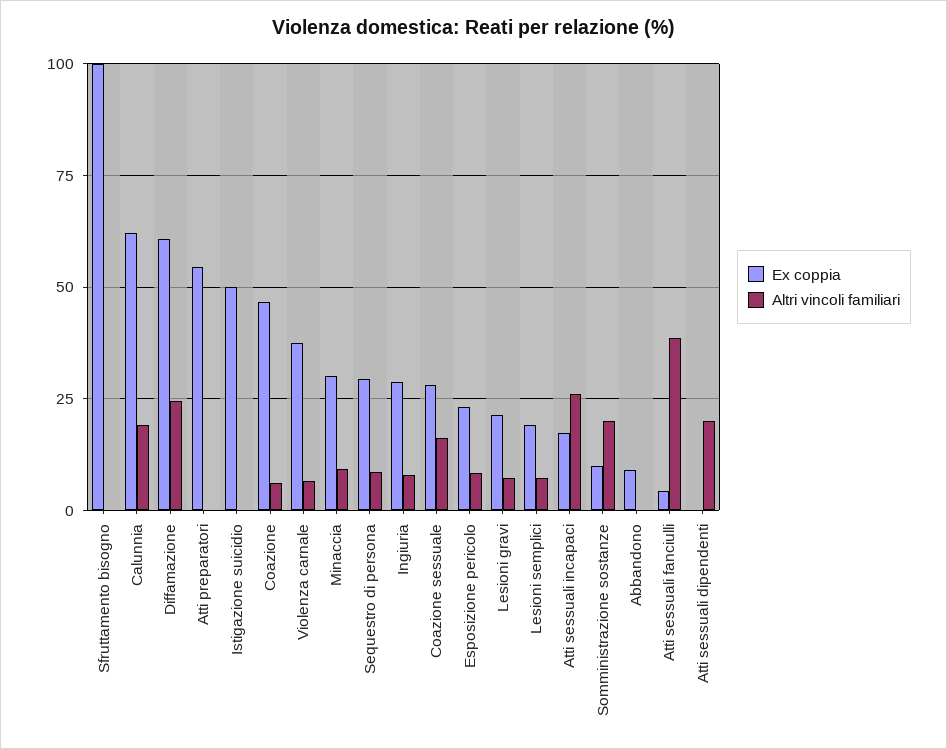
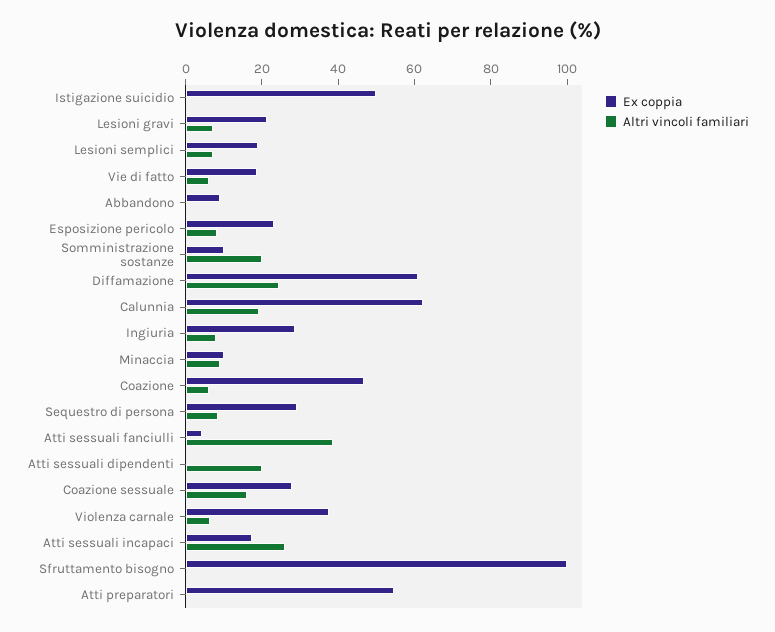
Ex coppia, Minaccia: 30 -> 10
Ex coppia, Vie di fatto: none -> 20
Altri vincoli familiari, Vie di fatto: none -> 5

